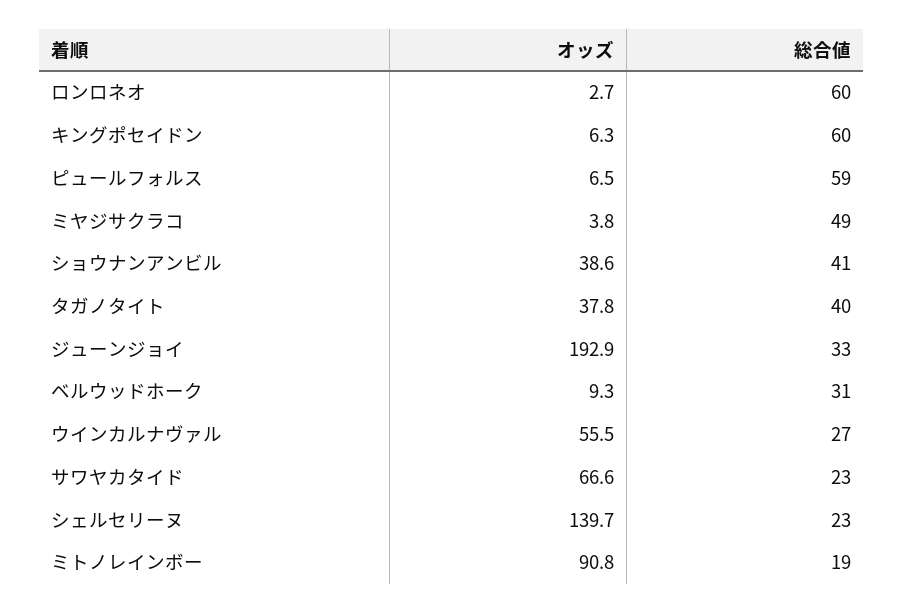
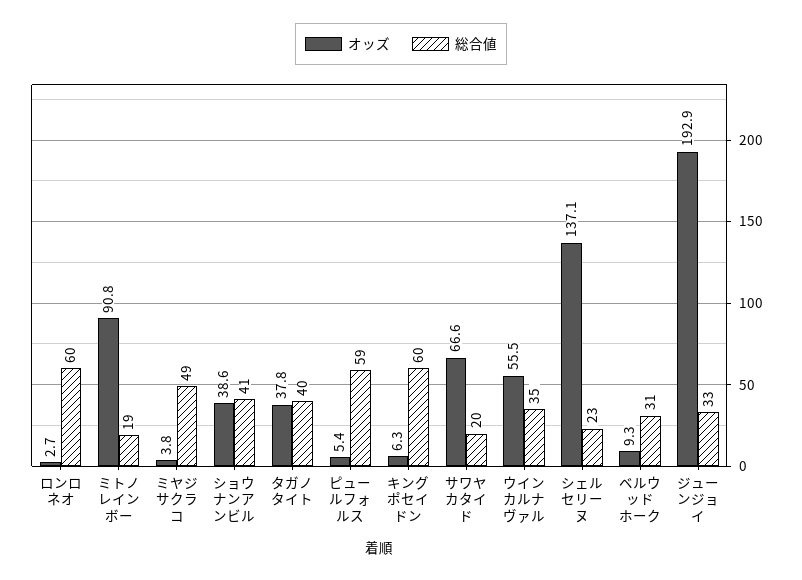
オッズ, ピュールフォルス: 6.5 -> 5.4
総合値, ウインカルナヴァル: 27 -> 35
総合値, サワヤカタイド: 23 -> 20
オッズ, シェルセリーヌ: 139.7 -> 137.1

